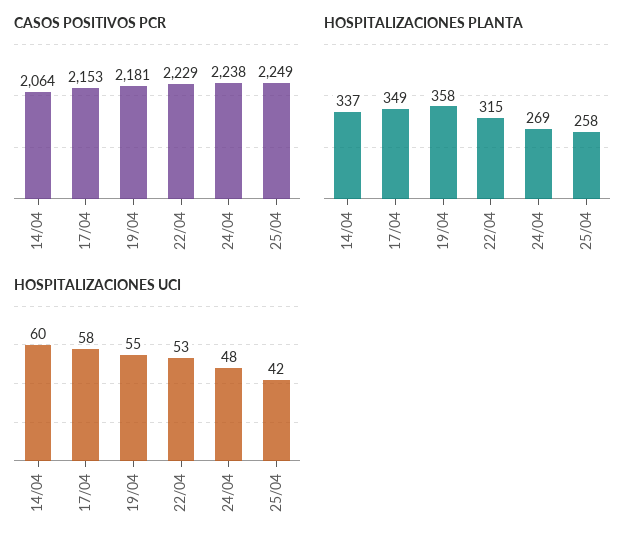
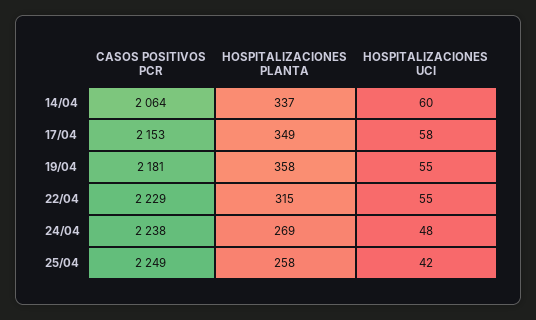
HOSPITALIZACIONES UCI, 22/04: 53 -> 55

